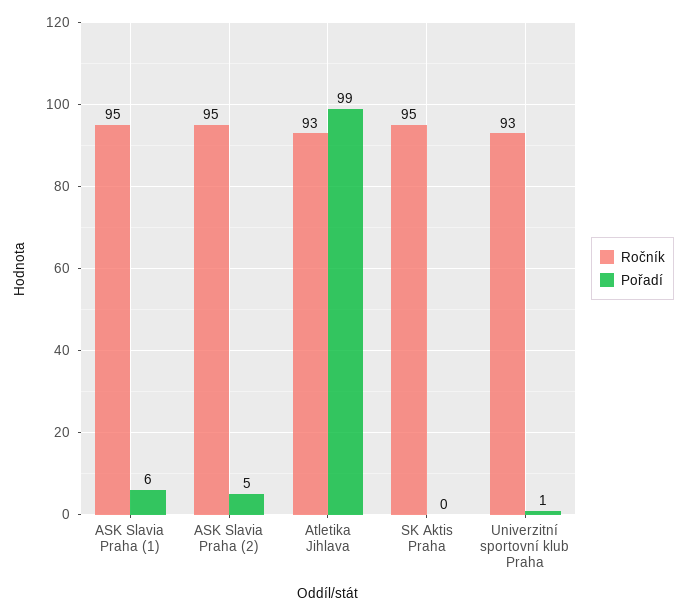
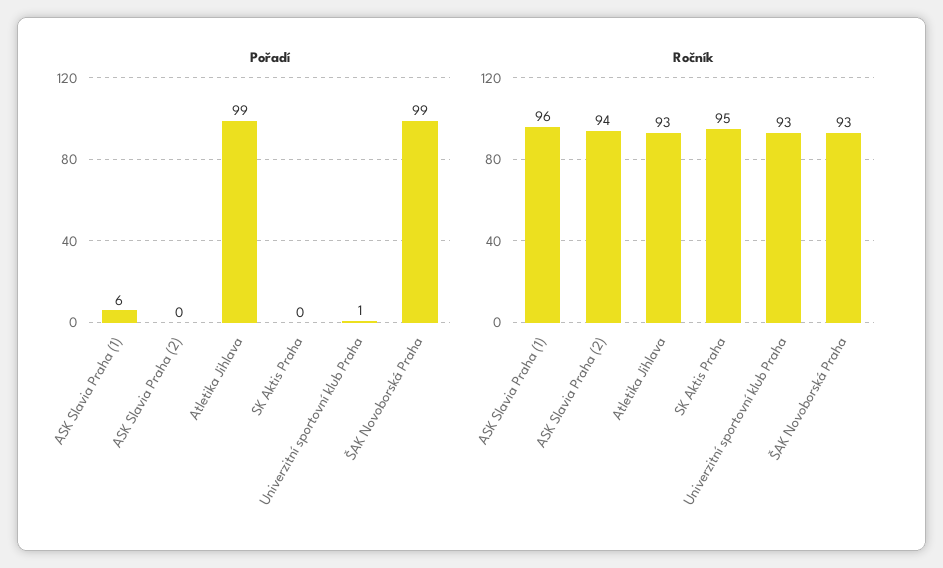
Ročník, ASK Slavia Praha (1): 95 -> 96
Ročník, ASK Slavia Praha (2): 95 -> 94
Pořadí, ASK Slavia Praha (2): 5 -> 0
Pořadí, ŠAK Novoborská Praha: none -> 99
Ročník, ŠAK Novoborská Praha: none -> 93

